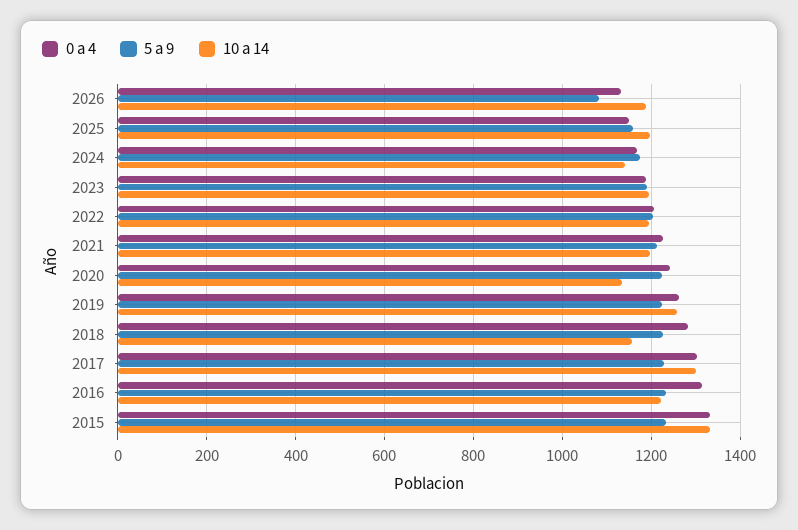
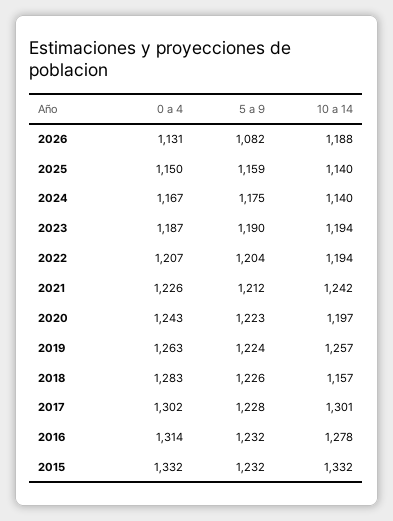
10 a 14, 2025: 1200 -> 1140
10 a 14, 2021: 1200 -> 1242
10 a 14, 2020: 1140 -> 1197
10 a 14, 2016: 1220 -> 1278

